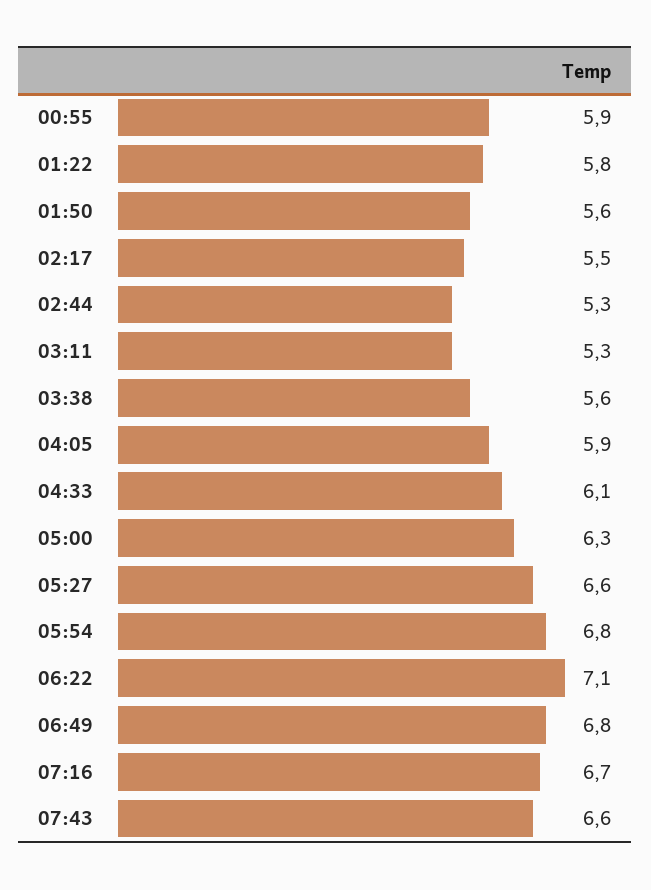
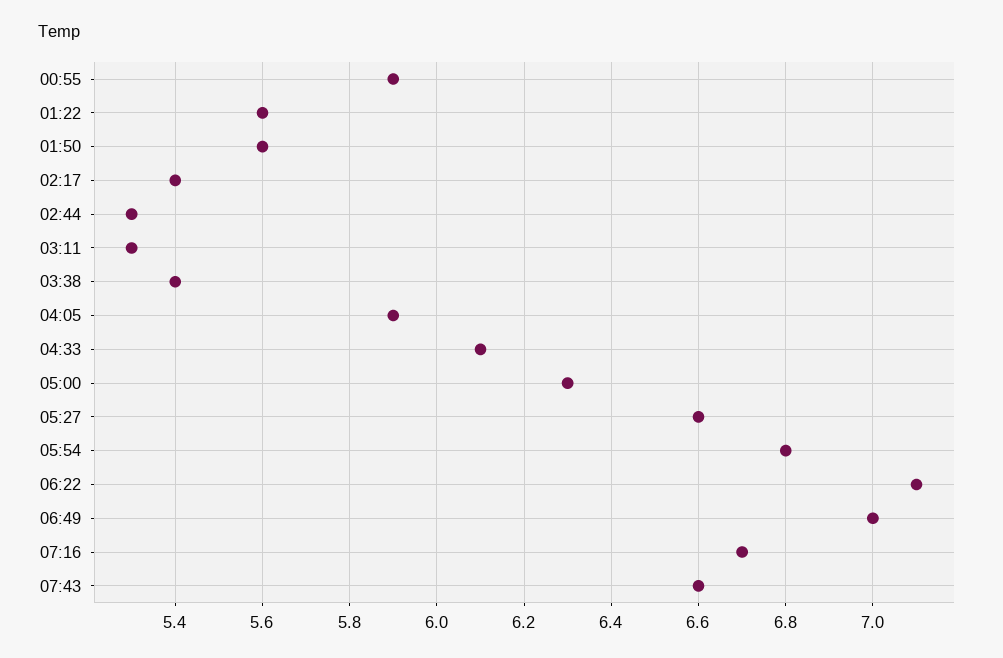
01:22: 5.8 -> 5.6
02:17: 5.5 -> 5.4
03:38: 5.6 -> 5.4
06:49: 6.8 -> 7

